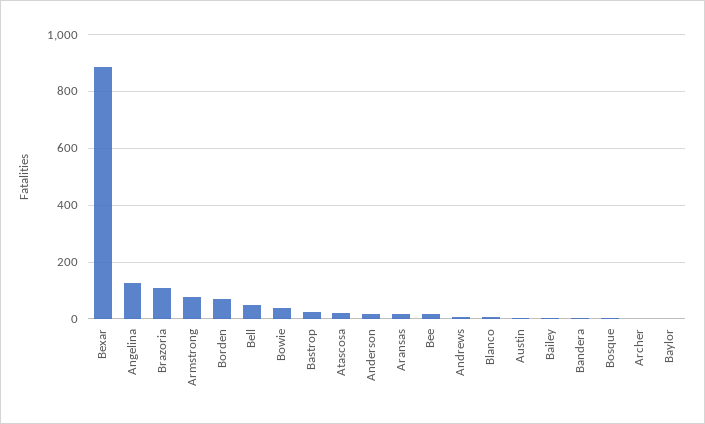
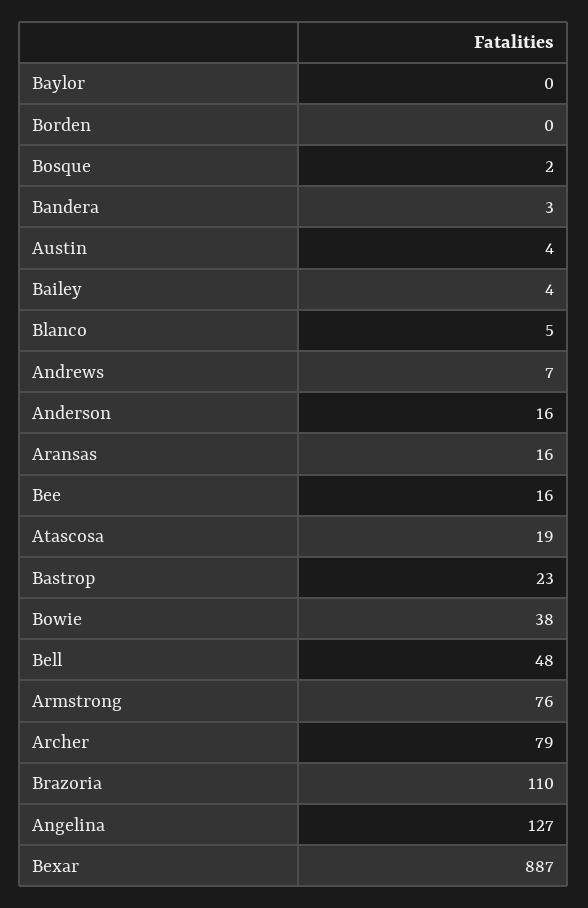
Borden: 75 -> 0
Archer: 0 -> 79

